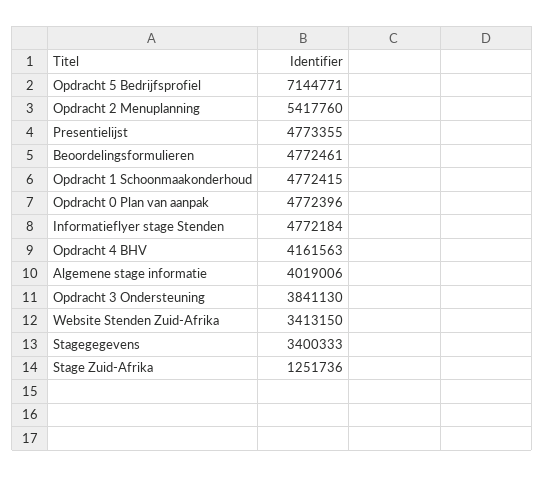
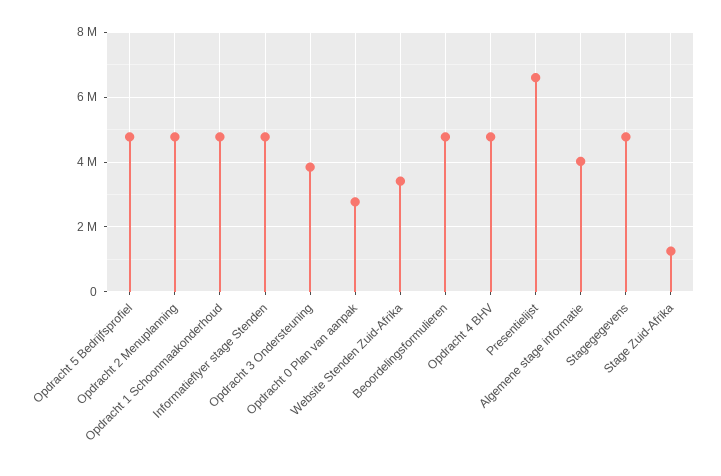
Opdracht 5 Bedrijfsprofiel: 7144771 -> 4800000
Opdracht 2 Menuplanning: 5417760 -> 4800000
Presentielijst: 4773355 -> 6600000
Opdracht 0 Plan van aanpak: 4772396 -> 2800000
Opdracht 4 BHV: 4161563 -> 4800000
Stagegegevens: 3400333 -> 4800000

